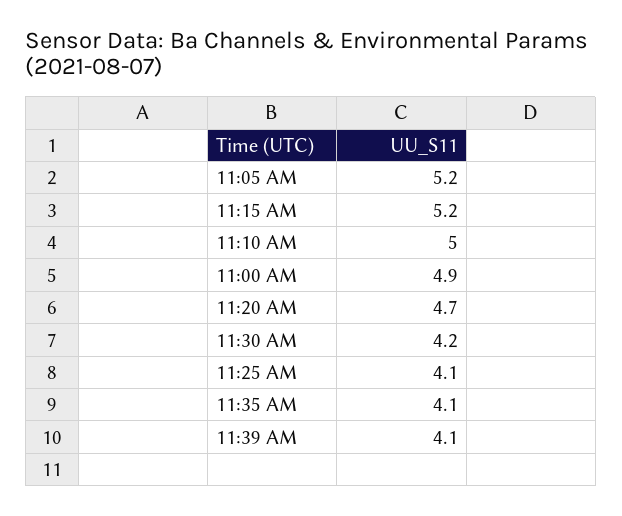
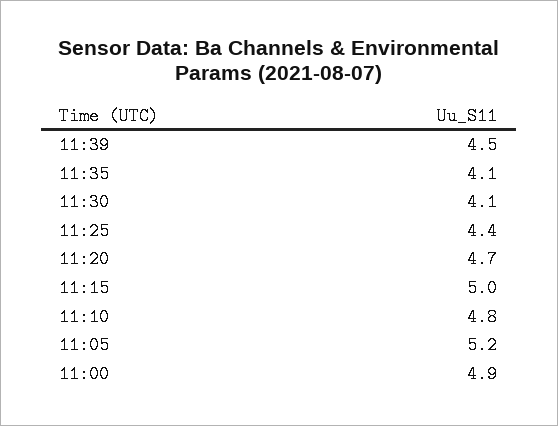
11:15 AM: 5.2 -> 5
11:10 AM: 5 -> 4.8
11:30 AM: 4.2 -> 4.1
11:25 AM: 4.1 -> 4.4
11:39 AM: 4.1 -> 4.5

